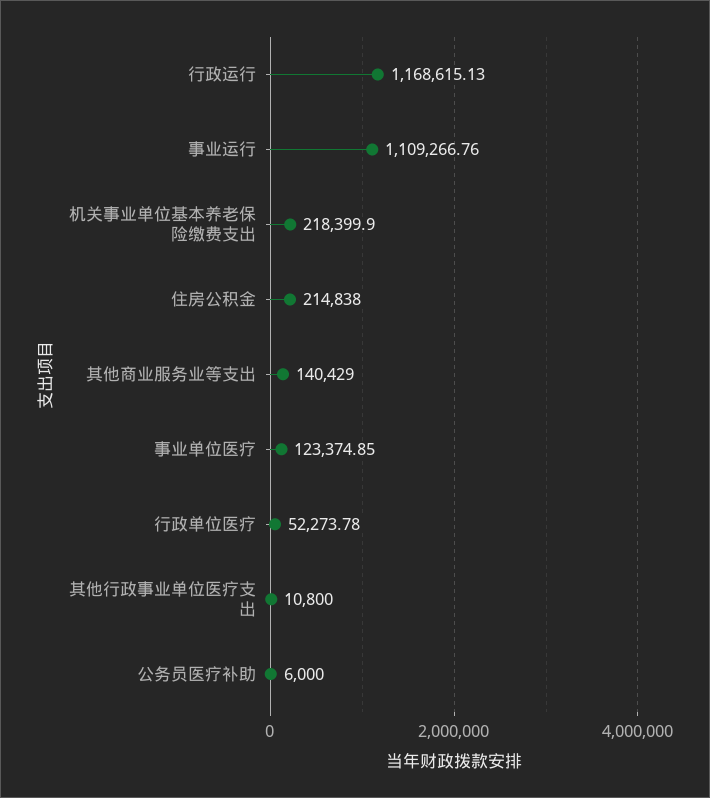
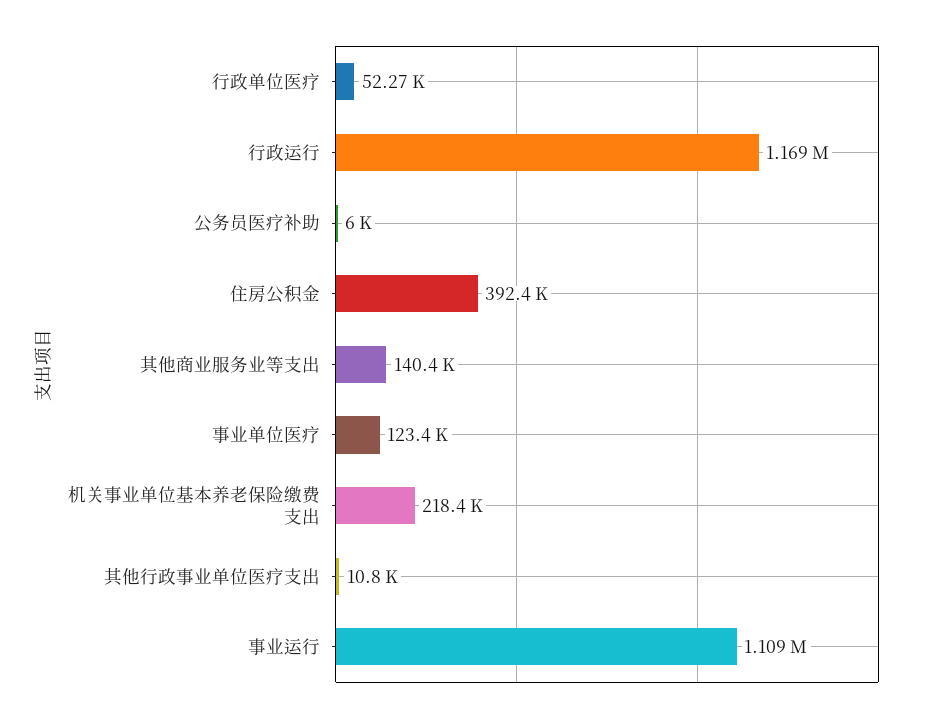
住房公积金: 214838 -> 392400

